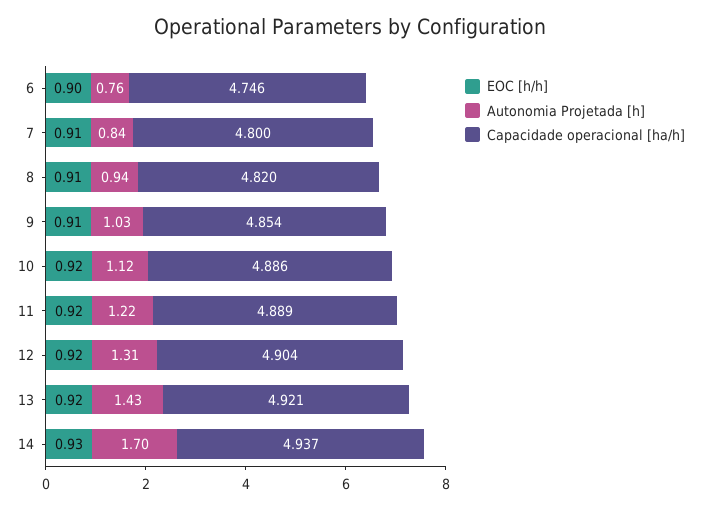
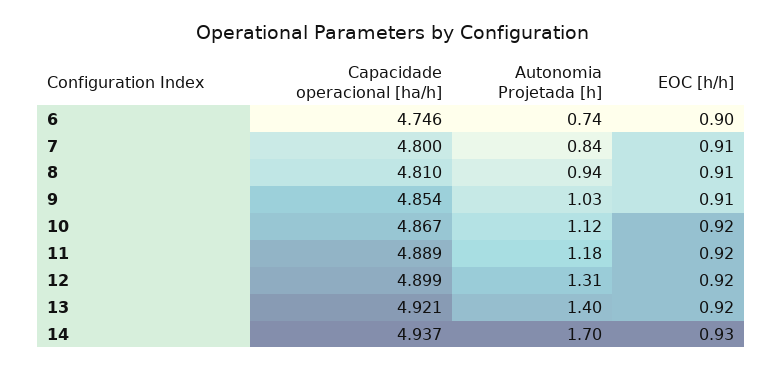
Autonomia Projetada [h], 6: 0.76 -> 0.74
Capacidade operacional [ha/h], 8: 4.82 -> 4.81
Capacidade operacional [ha/h], 10: 4.886 -> 4.867
Autonomia Projetada [h], 11: 1.22 -> 1.18
Capacidade operacional [ha/h], 12: 4.904 -> 4.899
Autonomia Projetada [h], 13: 1.43 -> 1.4

